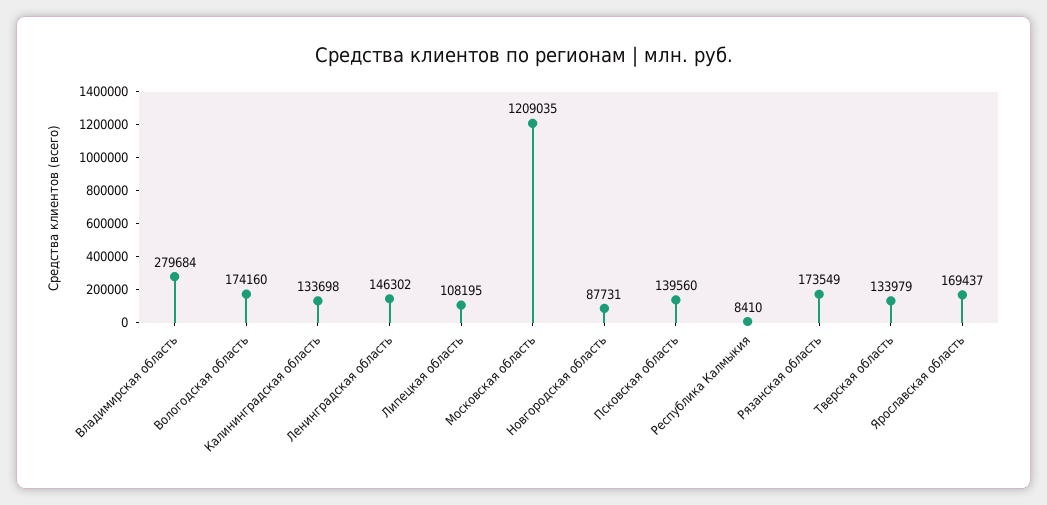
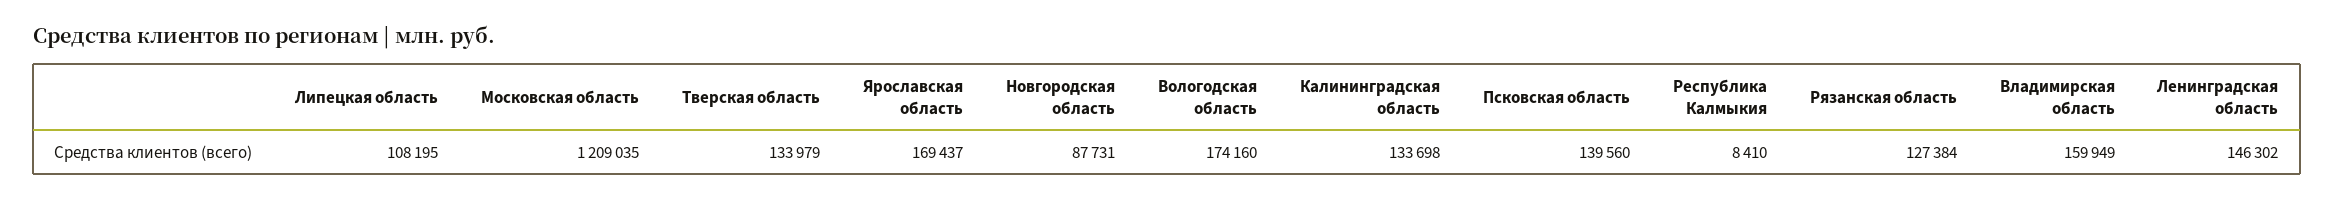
Владимирская область: 279684 -> 159949
Рязанская область: 173549 -> 127384

